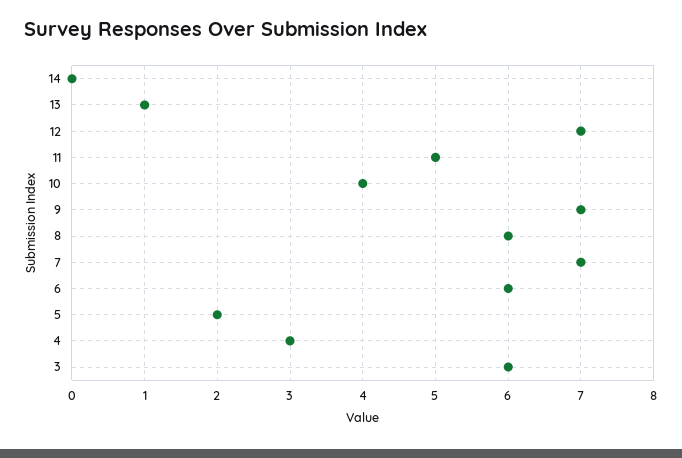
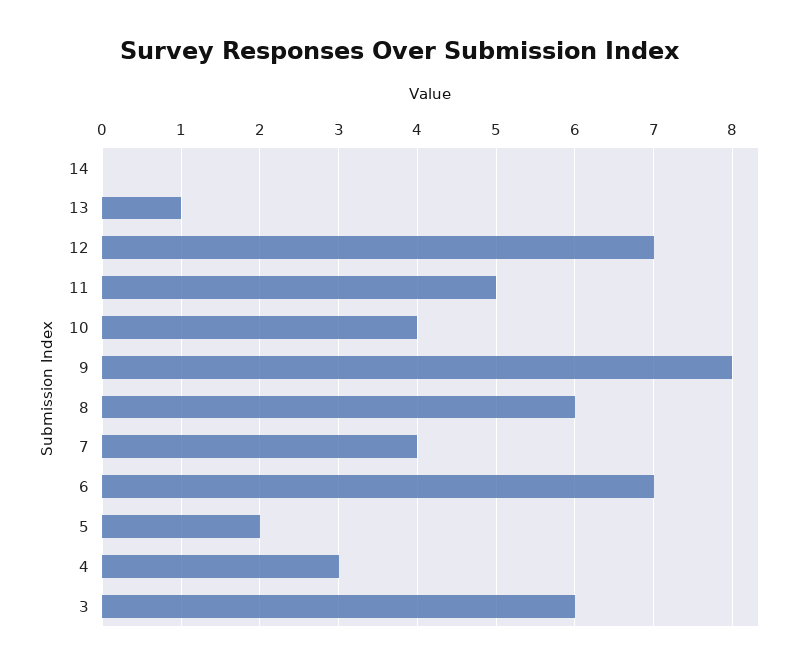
9: 7 -> 8
7: 7 -> 4
6: 6 -> 7

